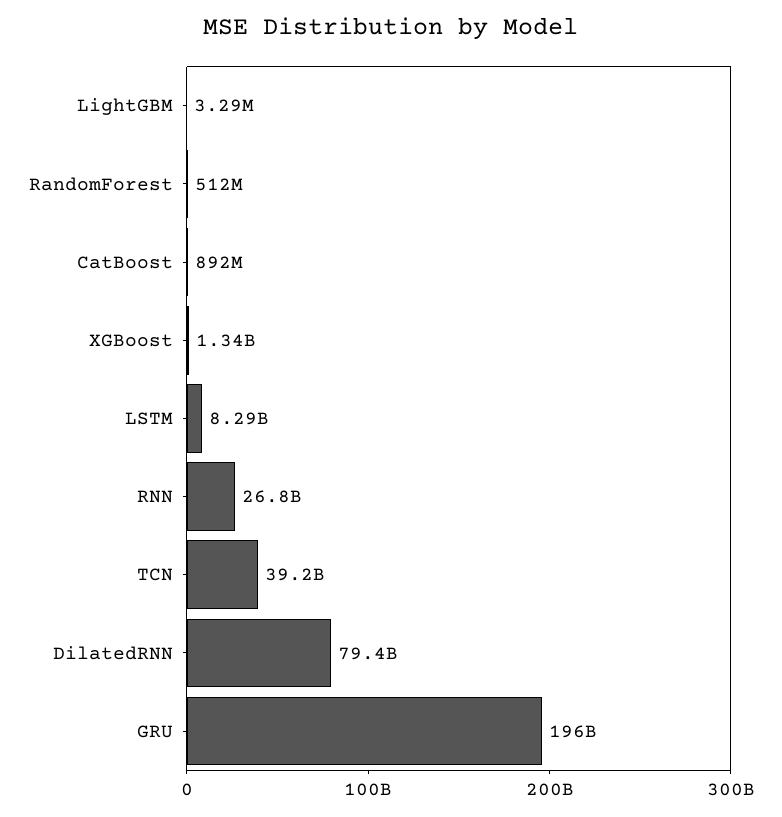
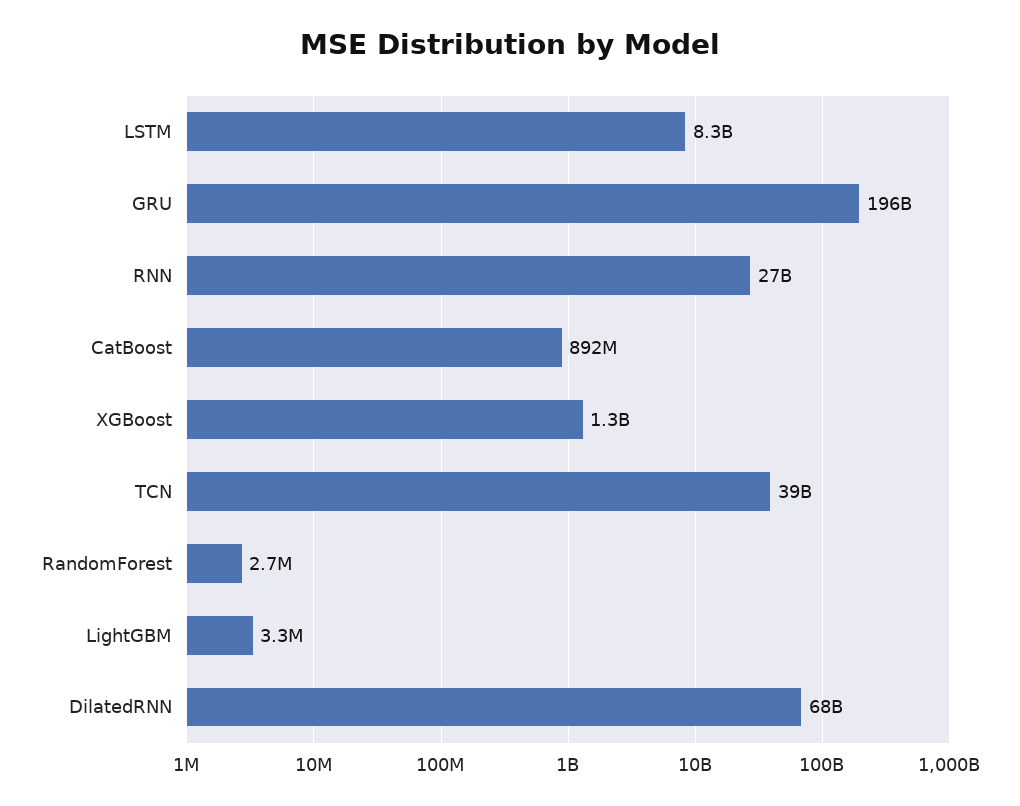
RandomForest: 512000000 -> 2700000
DilatedRNN: 79400000000 -> 68000000000

